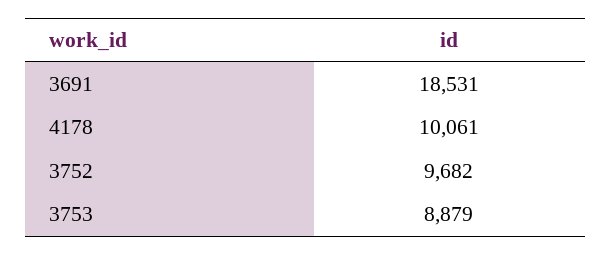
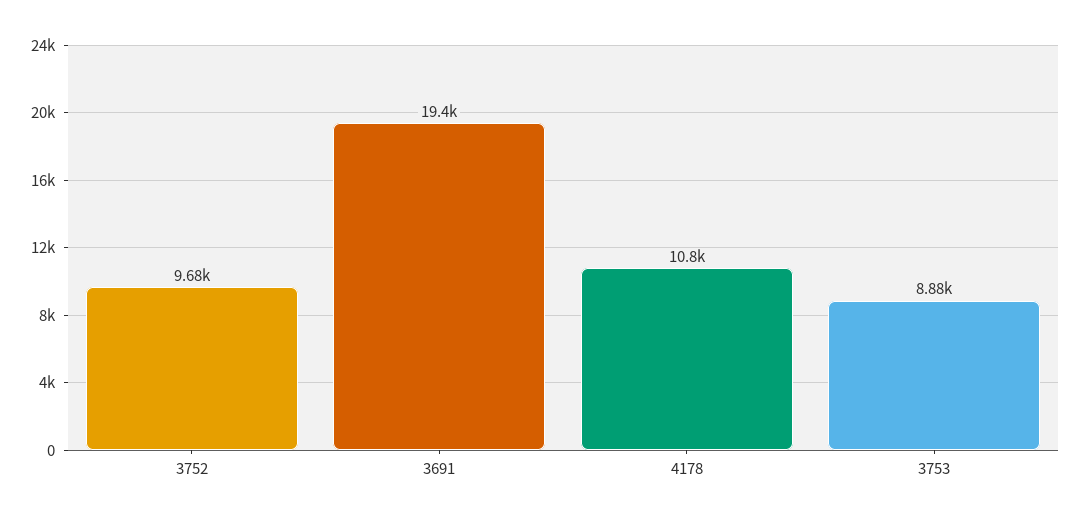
3691: 18531 -> 19400
4178: 10061 -> 10800

